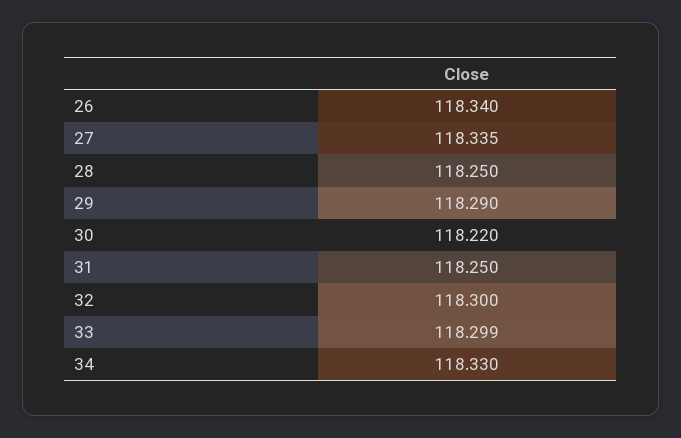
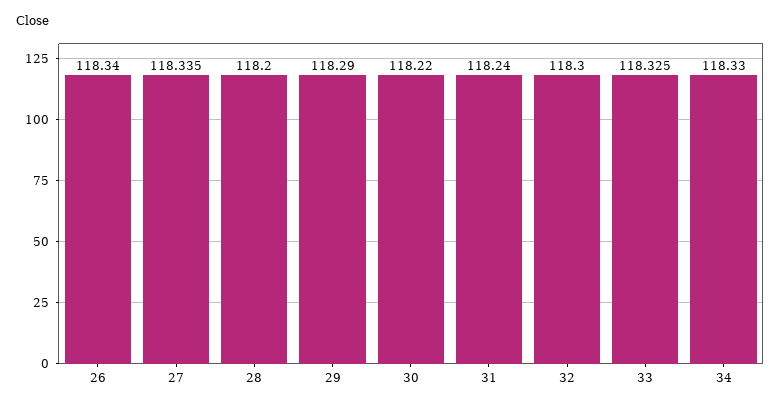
28: 118.25 -> 118.2
31: 118.25 -> 118.24
33: 118.299 -> 118.325

